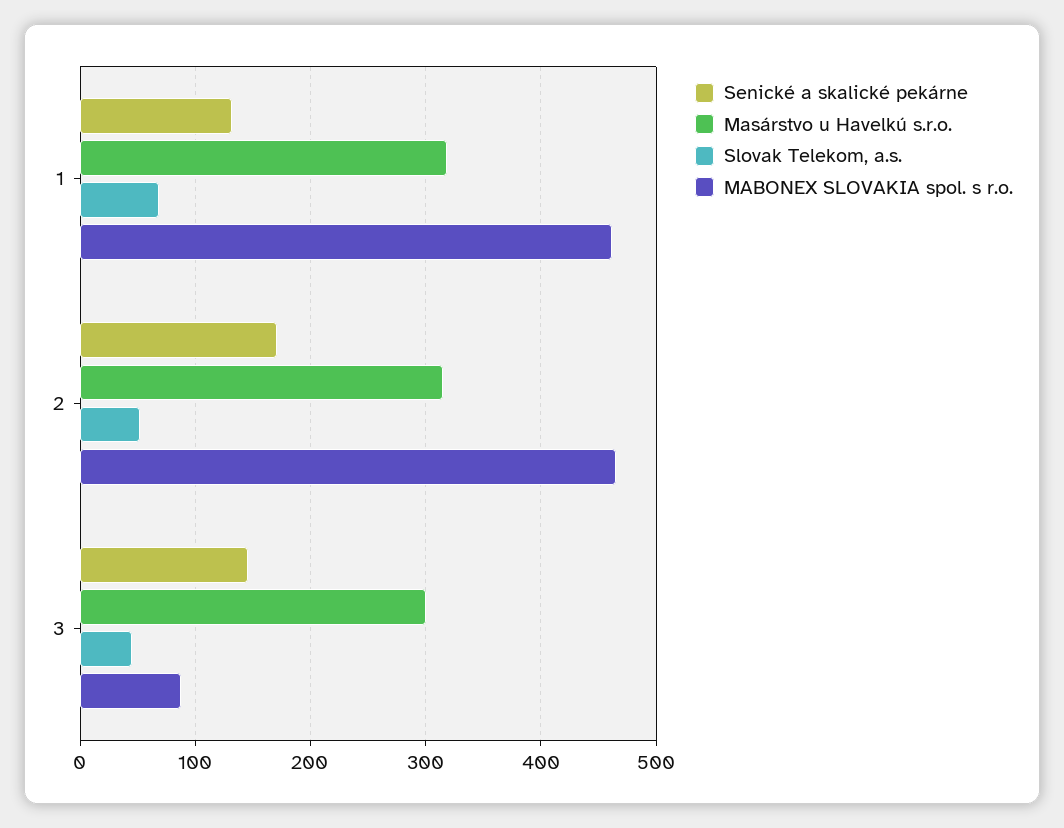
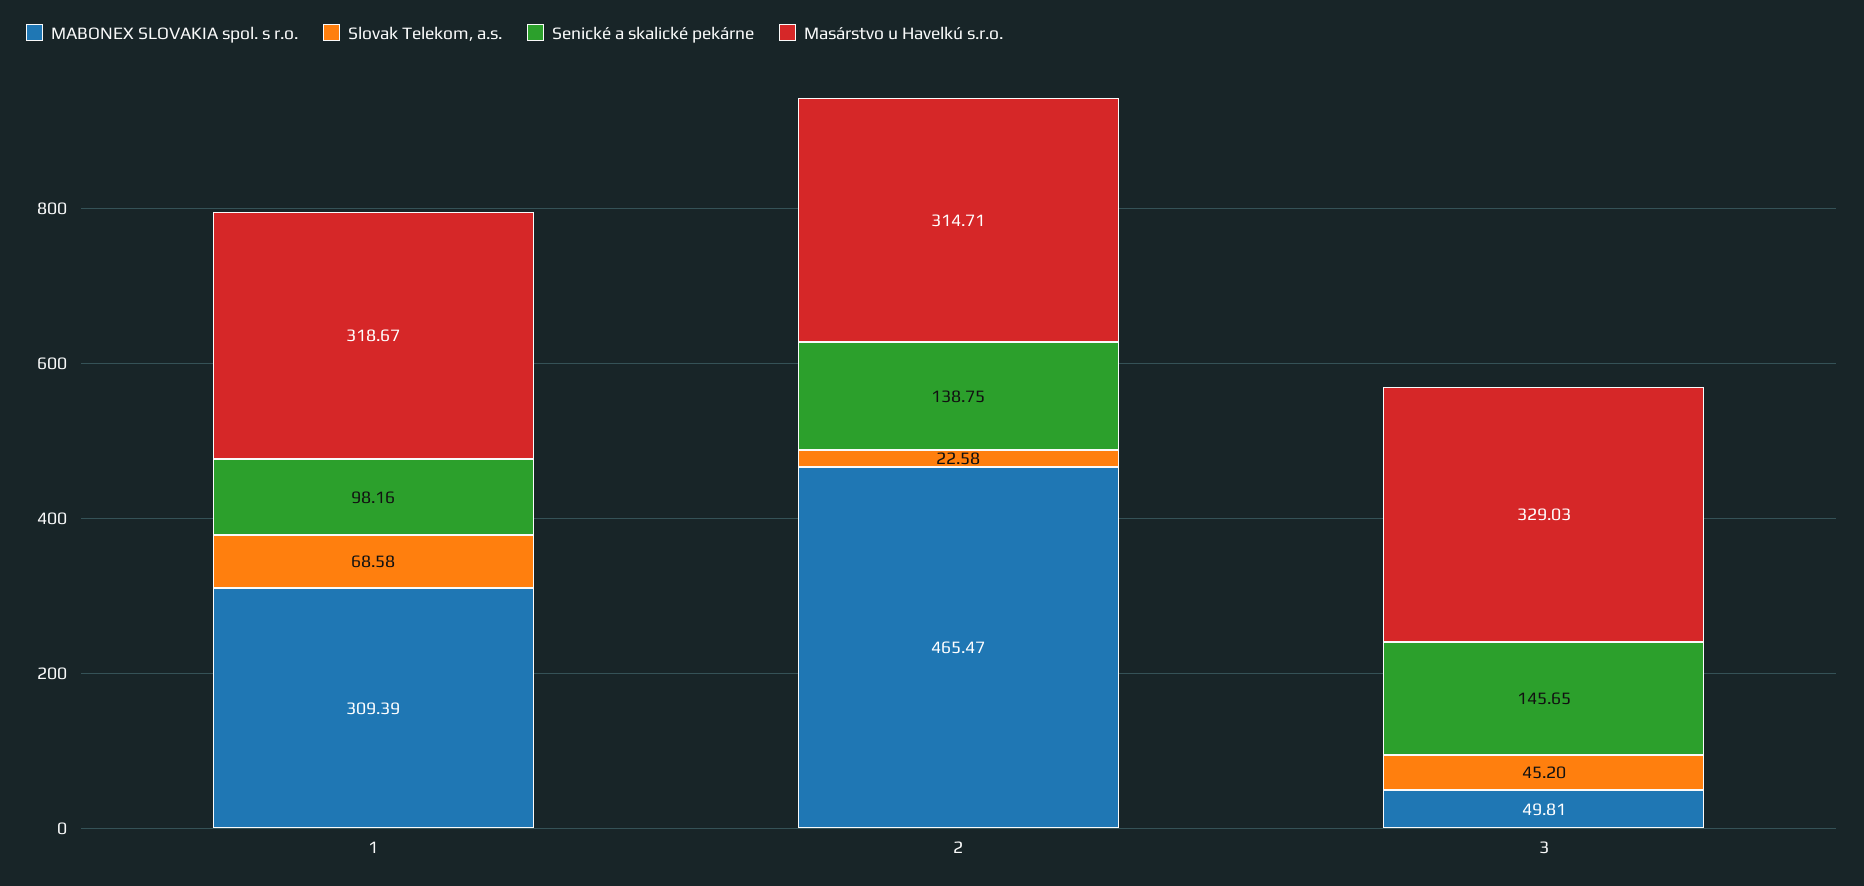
Senické a skalické pekárne, 1: 130 -> 98.16
MABONEX SLOVAKIA spol. s r.o., 1: 460 -> 309.39
Senické a skalické pekárne, 2: 170 -> 138.75
Slovak Telekom, a.s., 2: 50 -> 22.58
Masárstvo u Havelkú s.r.o., 3: 300 -> 329.03
MABONEX SLOVAKIA spol. s r.o., 3: 90 -> 49.81

